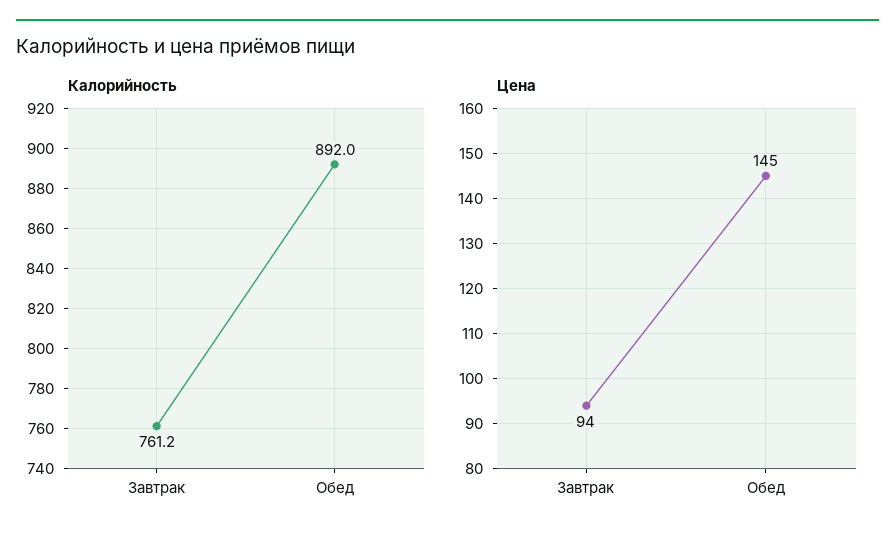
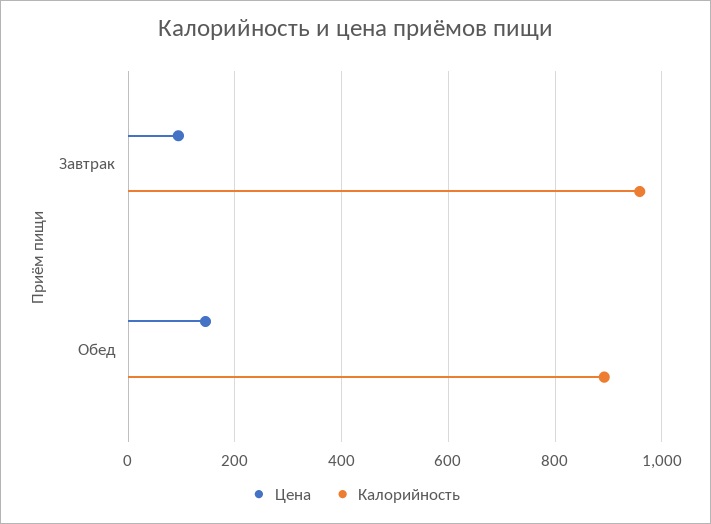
Калорийность, Завтрак: 761.2 -> 960

